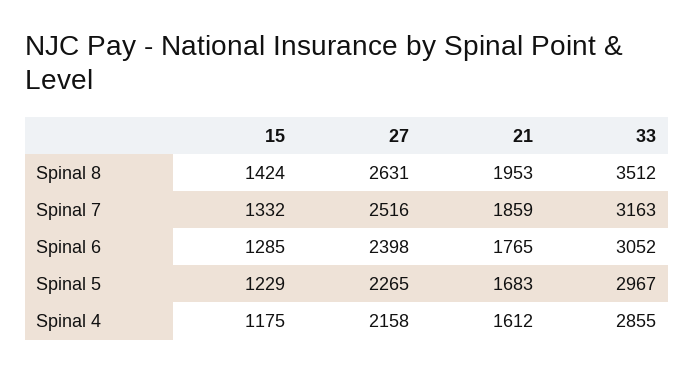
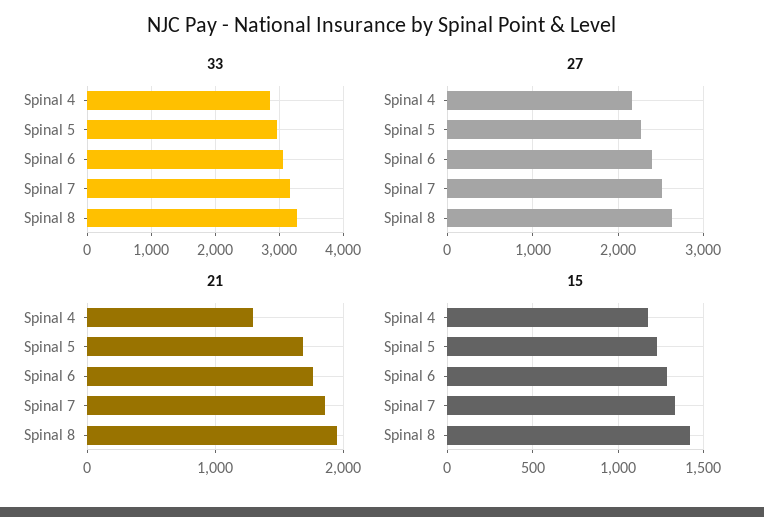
33, Spinal 8: 3512 -> 3300
21, Spinal 4: 1612 -> 1300

